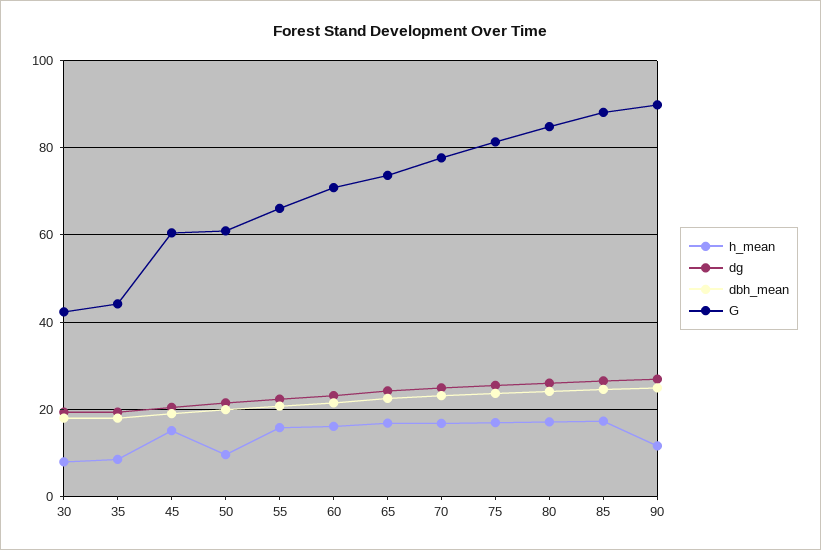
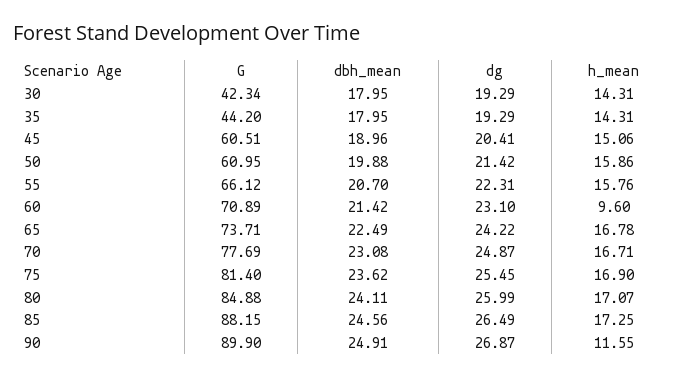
h_mean, 30: 8 -> 14.31
h_mean, 35: 8 -> 14.31
h_mean, 50: 10 -> 15.86
h_mean, 60: 16 -> 9.6

